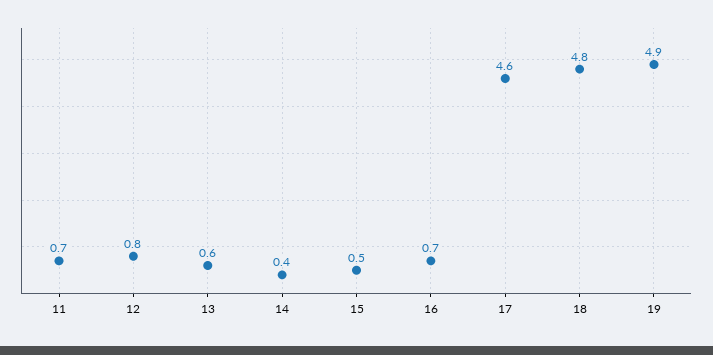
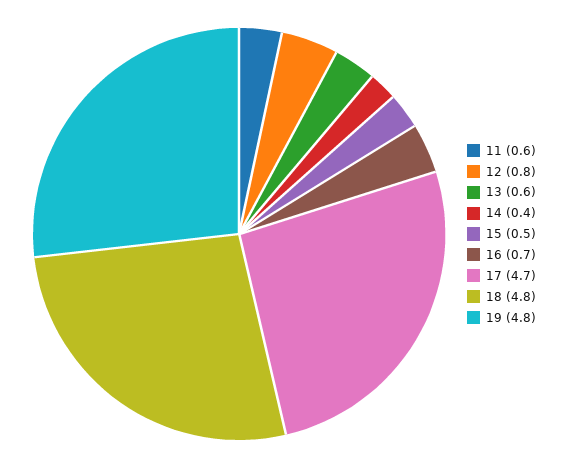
11: 0.7 -> 0.6
17: 4.6 -> 4.7
19: 4.9 -> 4.8

